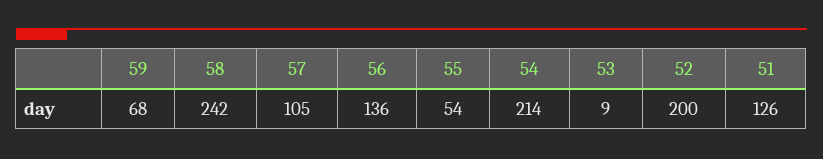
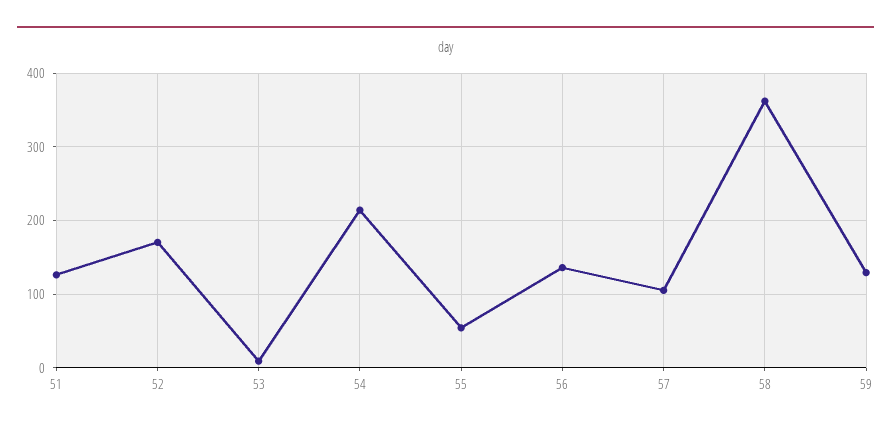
59: 68 -> 130
58: 242 -> 360
52: 200 -> 170

